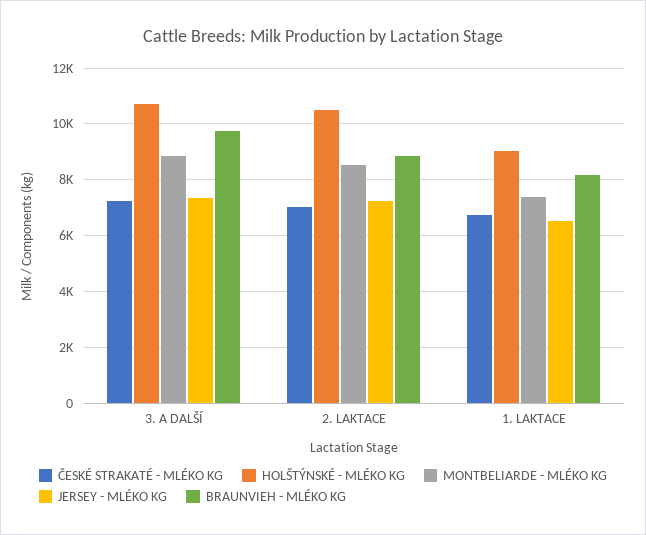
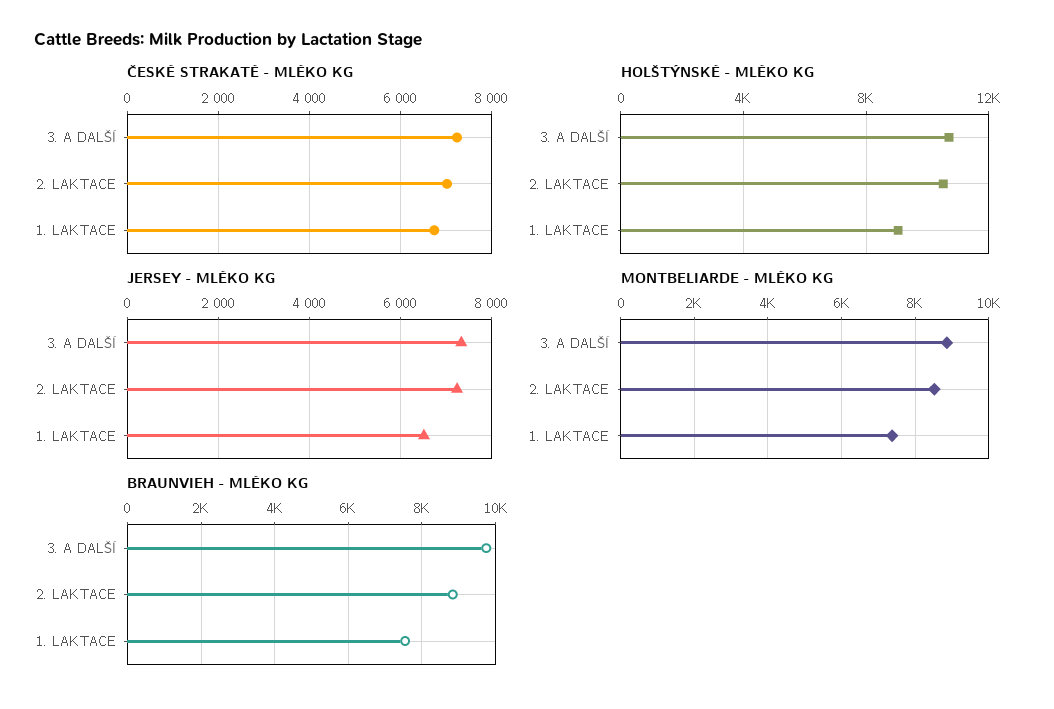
BRAUNVIEH - MLÉKO KG, 1. LAKTACE: 8250 -> 7600

